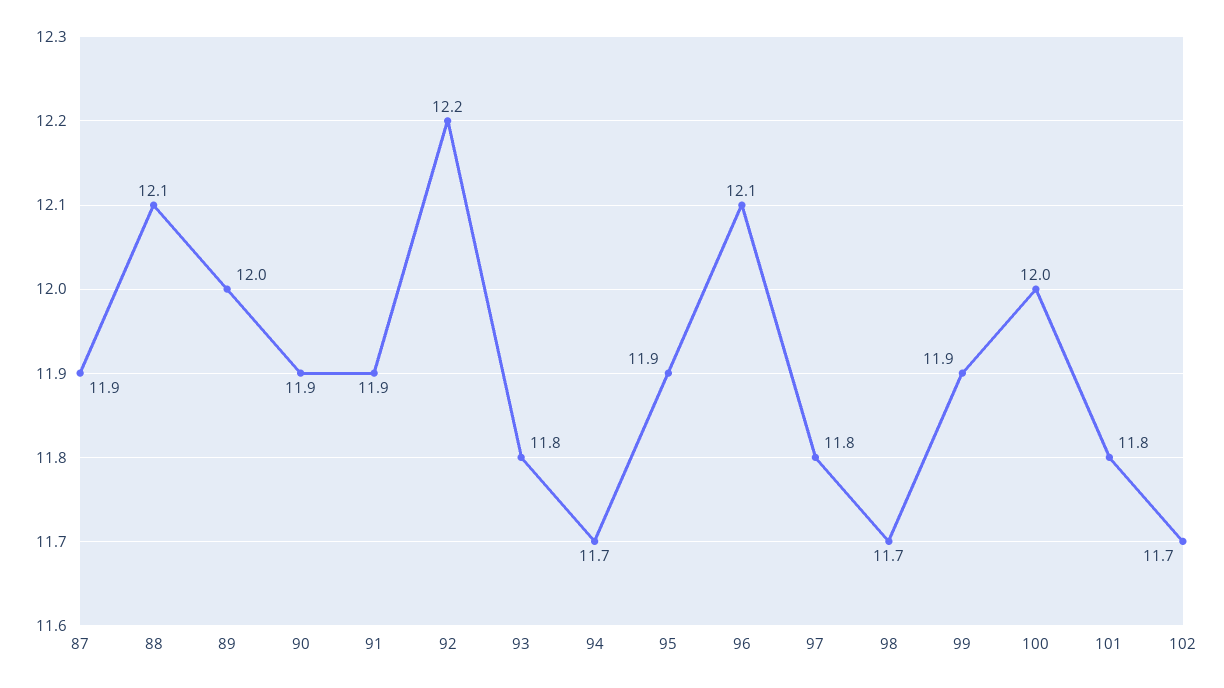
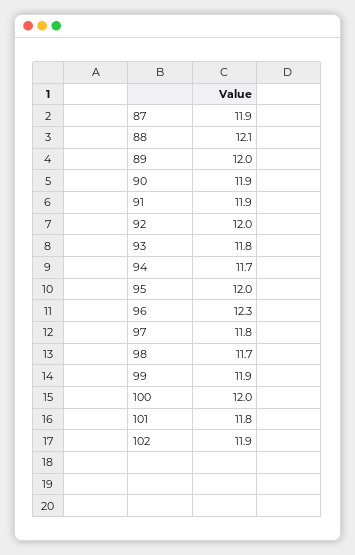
92: 12.2 -> 12
95: 11.9 -> 12
96: 12.1 -> 12.3
102: 11.7 -> 11.9

